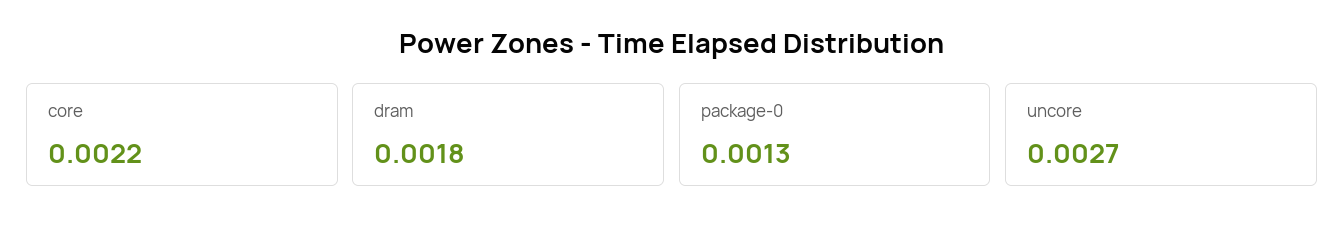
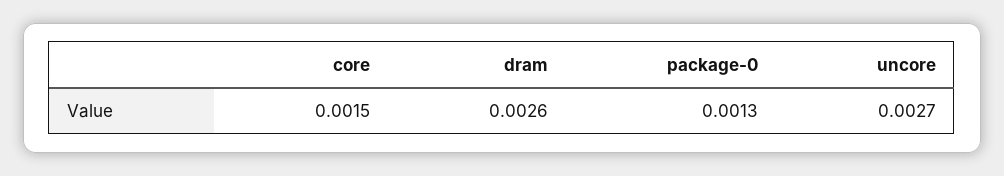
core: 0.0022 -> 0.0015
dram: 0.0018 -> 0.0026

